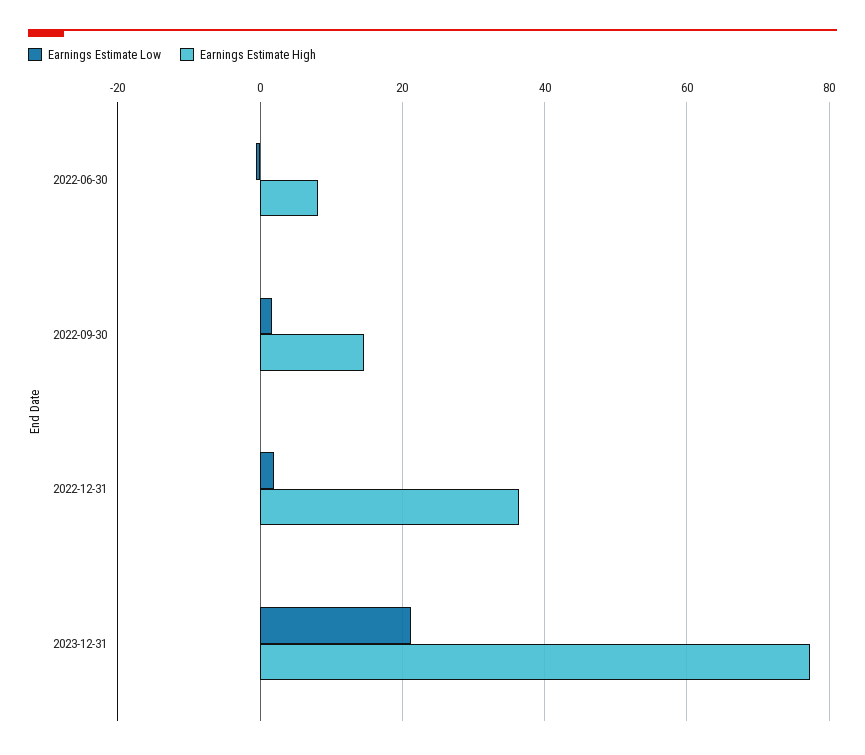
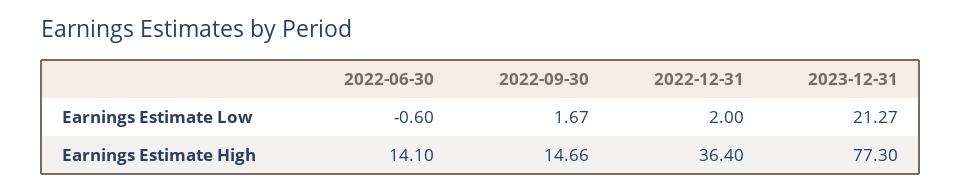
Earnings Estimate High, 2022-06-30: 8 -> 14.1

